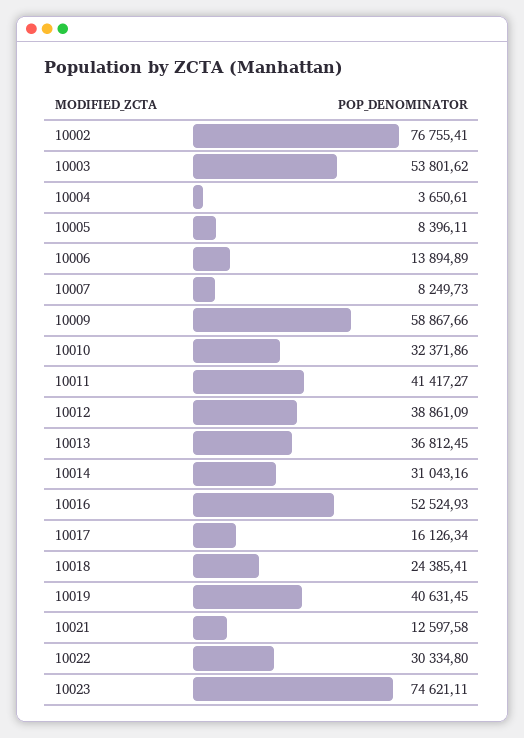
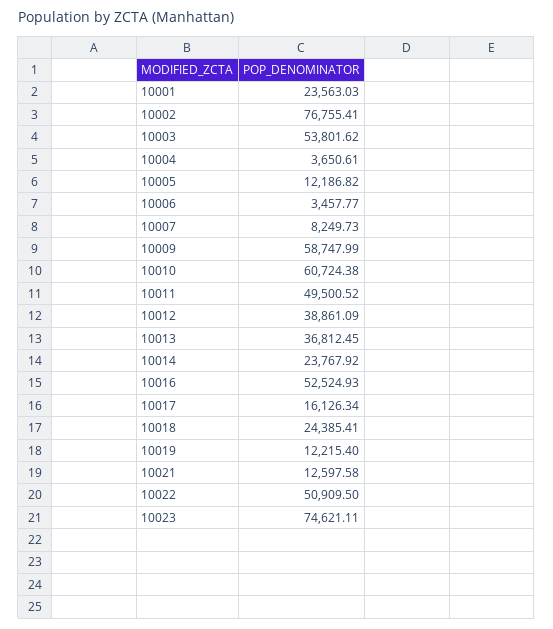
10005: 8396.11 -> 12186.82
10006: 13894.89 -> 3457.77
10009: 58867.66 -> 58747.99
10010: 32371.86 -> 60724.38
10011: 41417.27 -> 49500.52
10014: 31043.16 -> 23767.92
10019: 40631.45 -> 12215.4
10022: 30334.8 -> 50909.5
10001: none -> 23563.03

